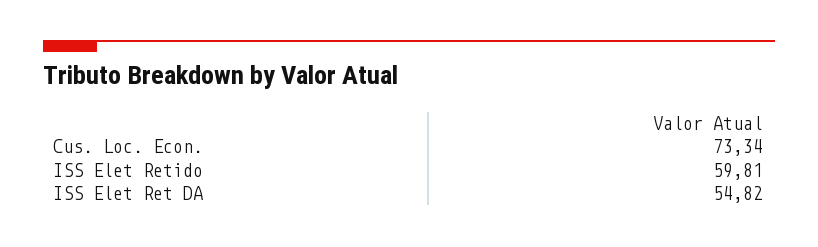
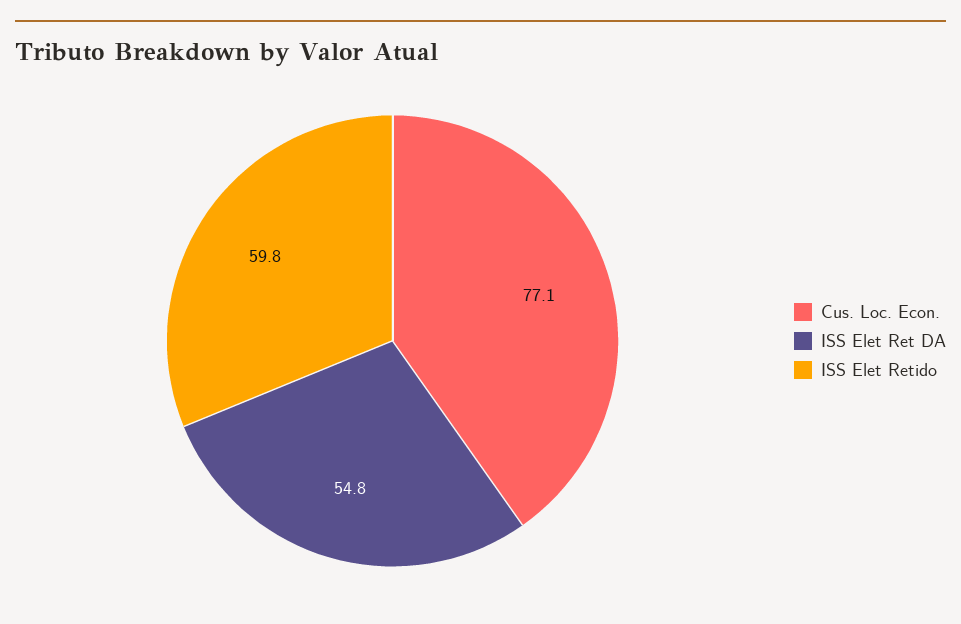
Cus. Loc. Econ.: 73.34 -> 77.1

